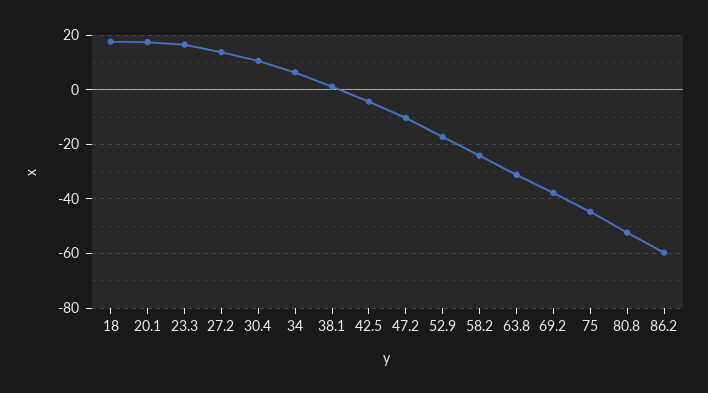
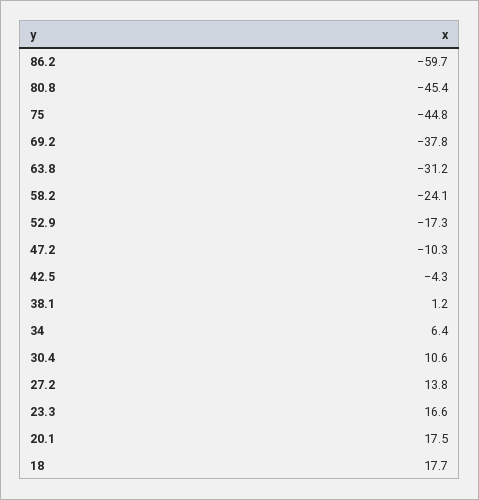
80.8: -52.5 -> -45.4

